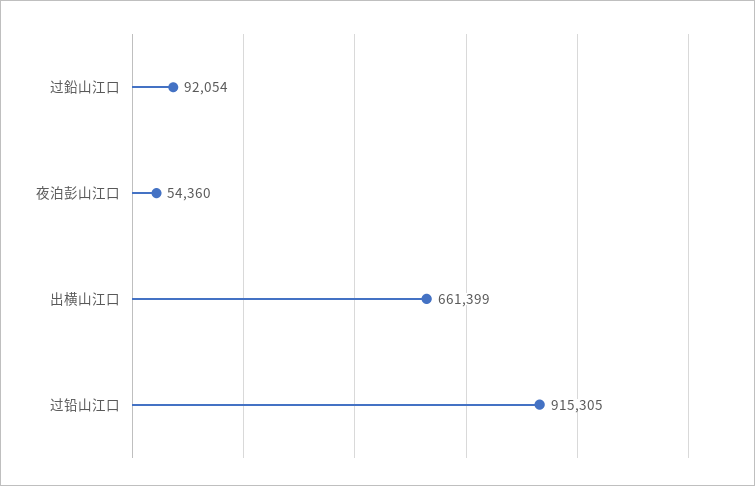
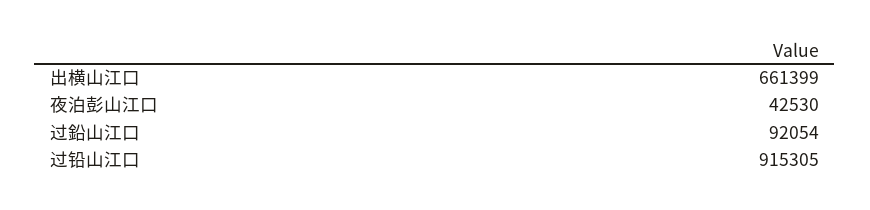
夜泊彭山江口: 54360 -> 42530

